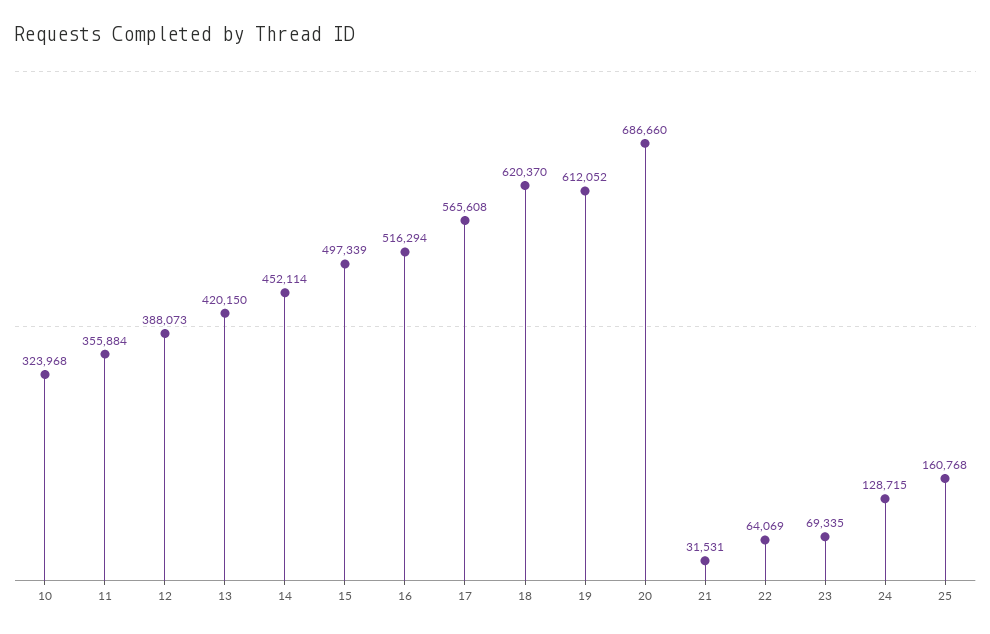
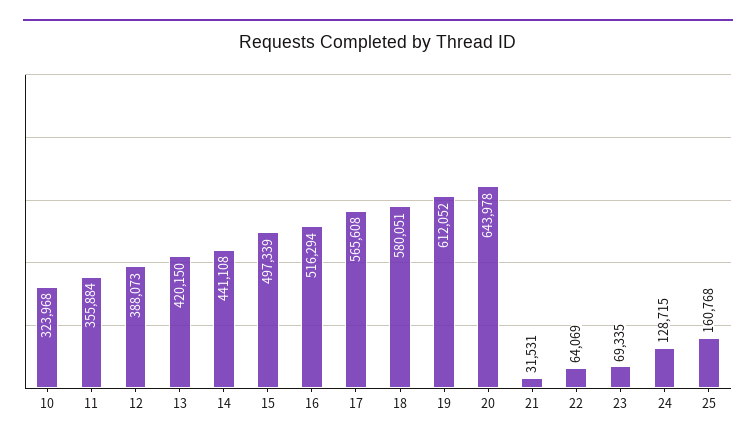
14: 452114 -> 441108
18: 620370 -> 580051
20: 686660 -> 643978

